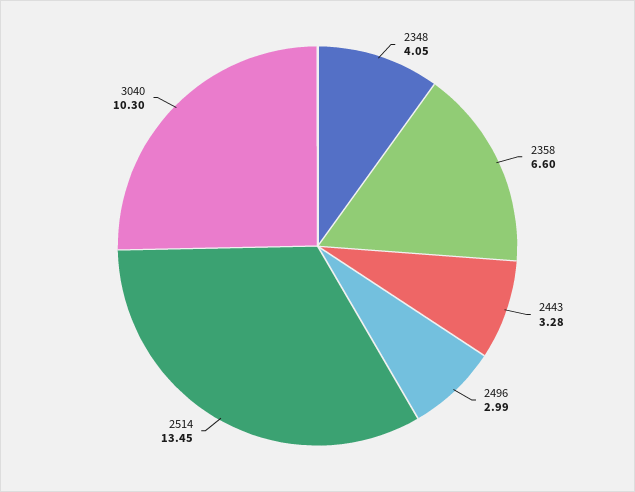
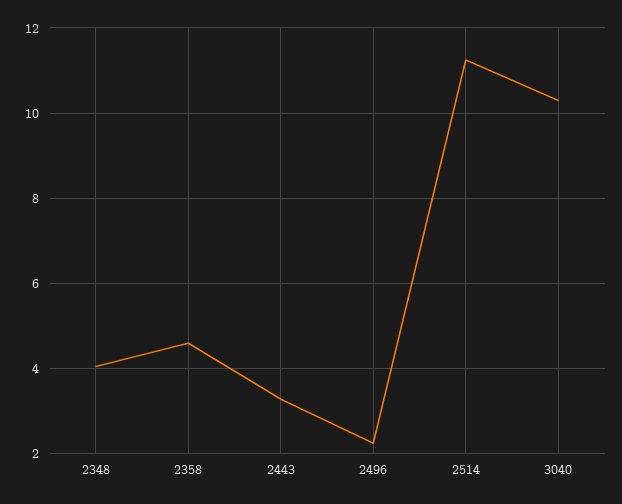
2358: 6.6 -> 4.6
2496: 2.99 -> 2.2
2514: 13.45 -> 11.2

